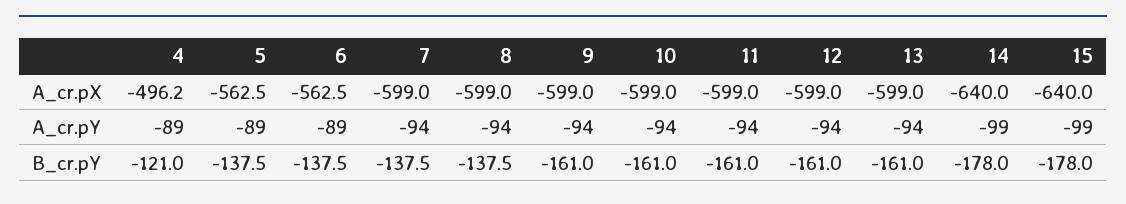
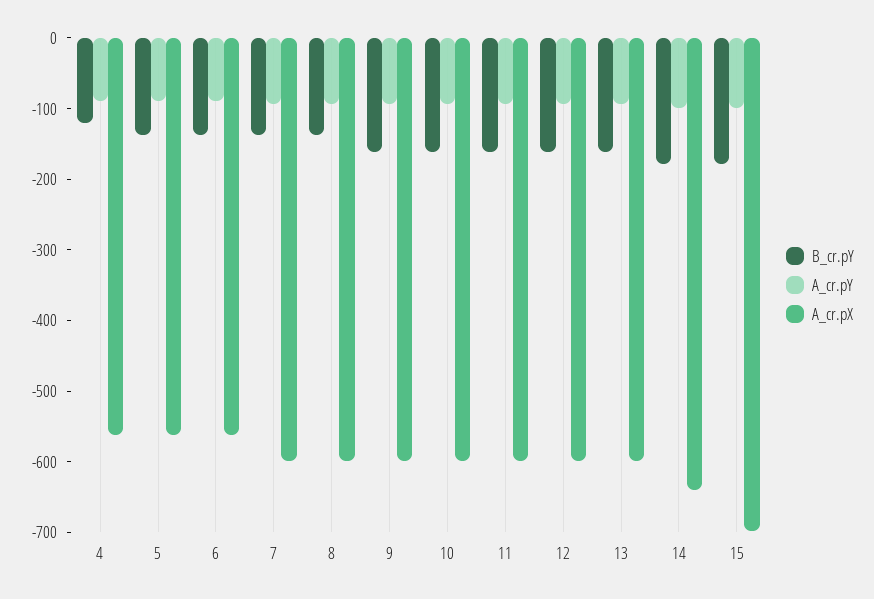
A_cr.pX, 4: -496.2 -> -560
A_cr.pX, 15: -640 -> -700

